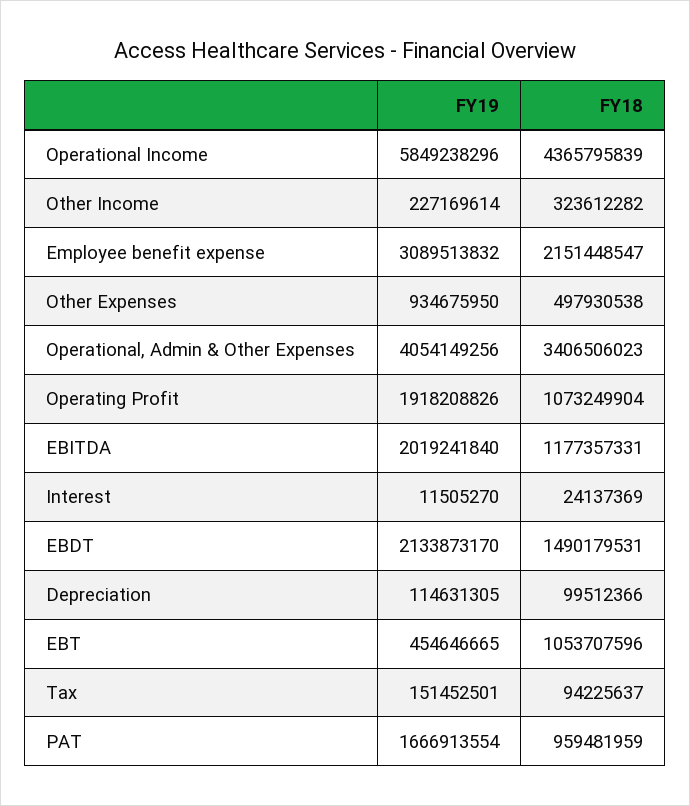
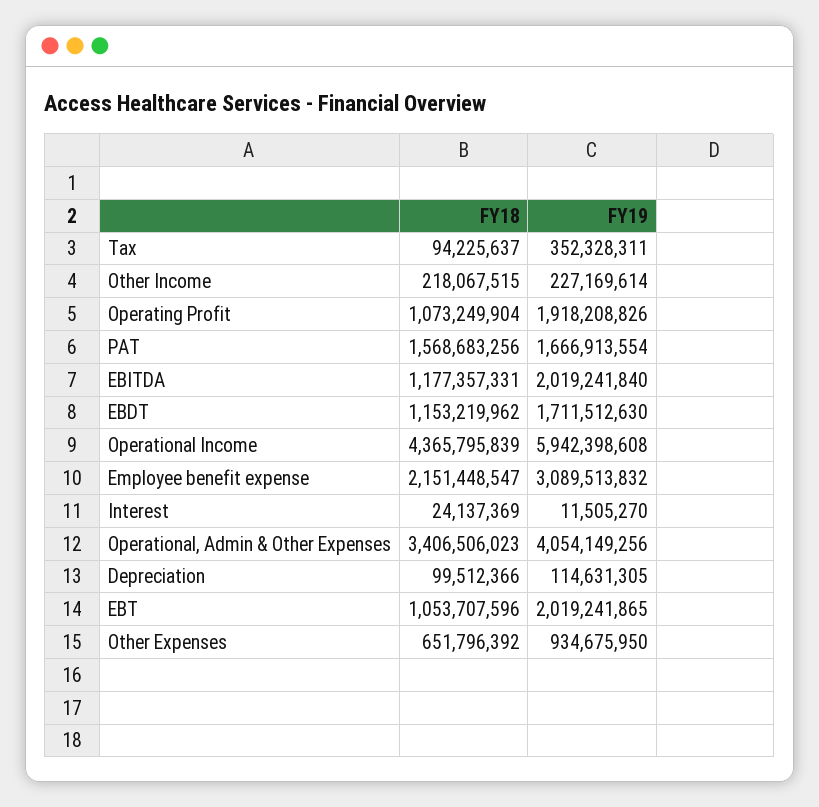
FY19, Operational Income: 5849238296 -> 5942398608
FY18, Other Income: 323612282 -> 218067515
FY18, Other Expenses: 497930538 -> 651796392
FY19, EBDT: 2133873170 -> 1711512630
FY18, EBDT: 1490179531 -> 1153219962
FY19, EBT: 454646665 -> 2019241865
FY19, Tax: 151452501 -> 352328311
FY18, PAT: 959481959 -> 1568683256

